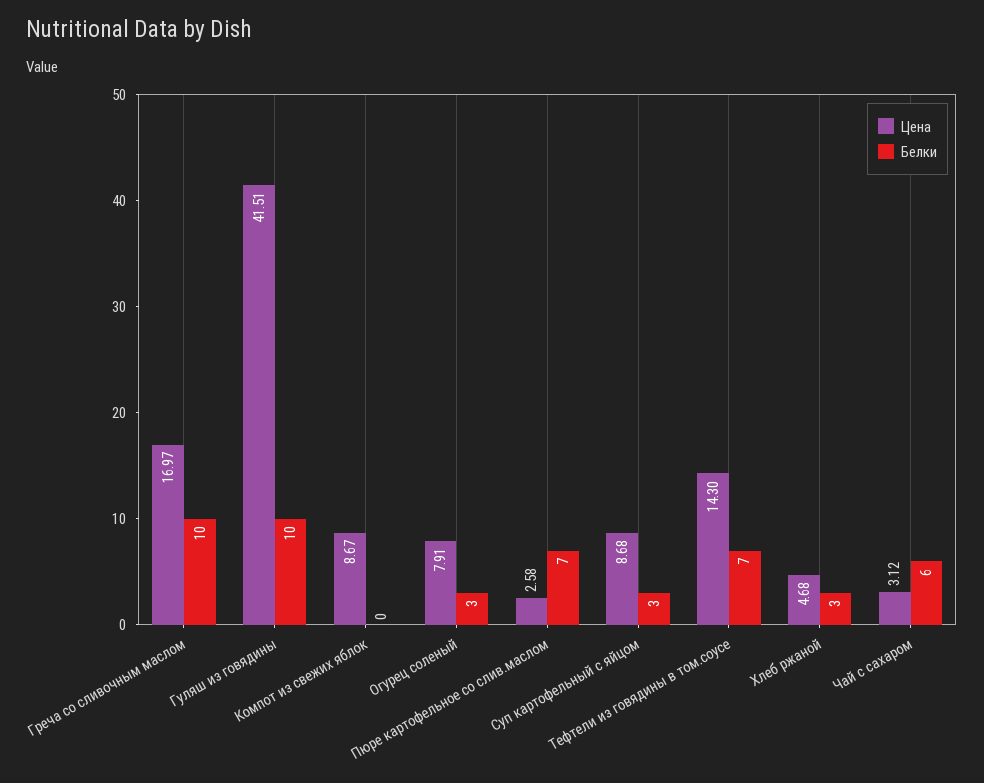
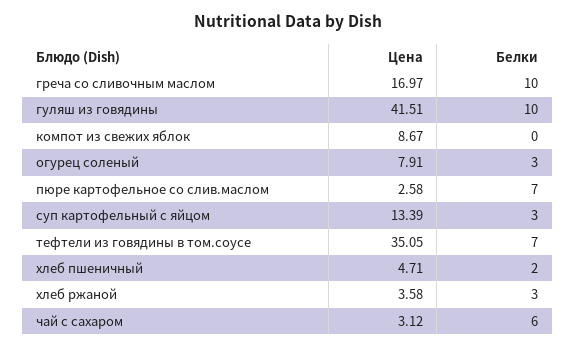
Цена, Суп картофельный с яйцом: 8.68 -> 13.39
Цена, Тефтели из говядины в том.соусе: 14.3 -> 35.05
Цена, Хлеб ржаной: 4.68 -> 3.58
Цена, хлеб пшеничный: none -> 4.71
Белки, хлеб пшеничный: none -> 2

